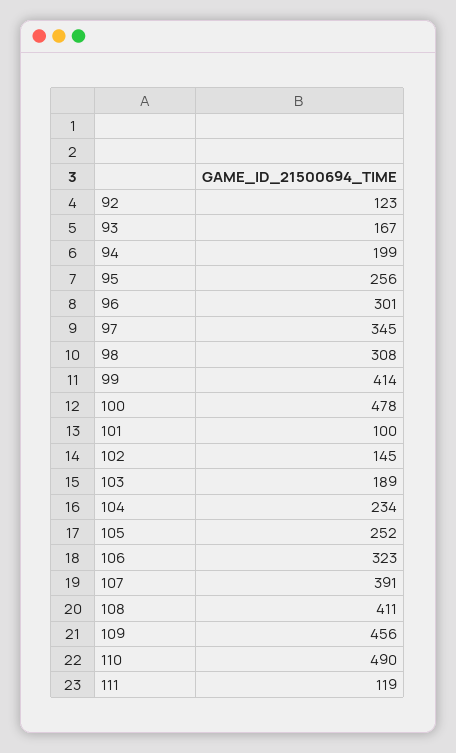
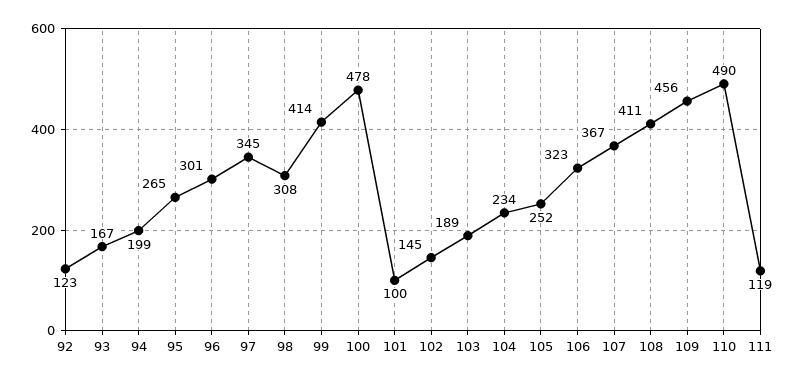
95: 256 -> 265
107: 391 -> 367

